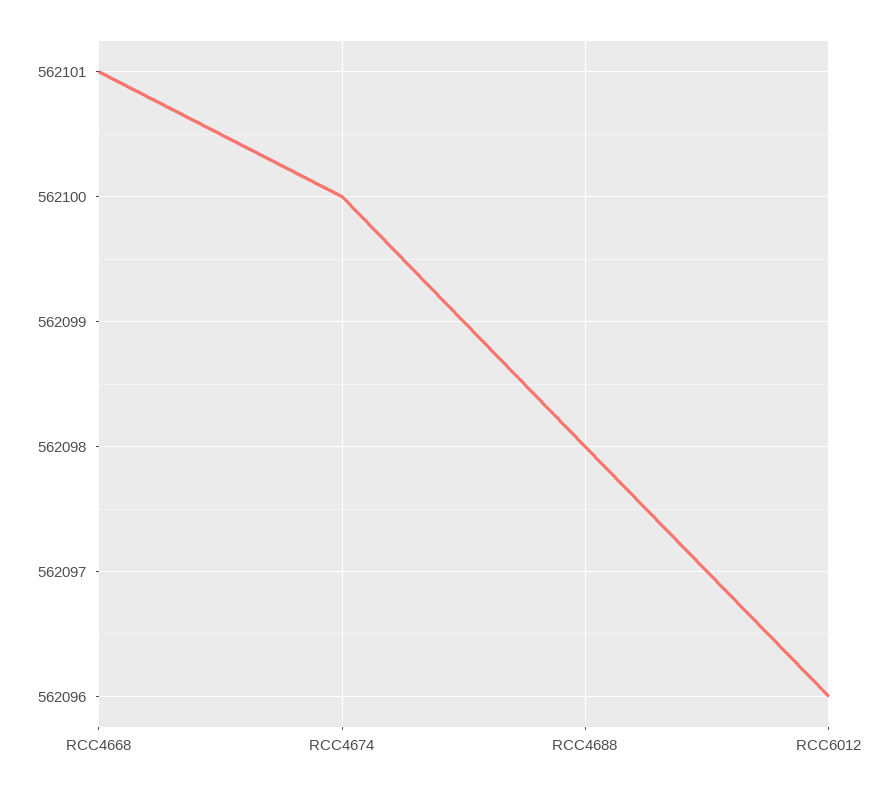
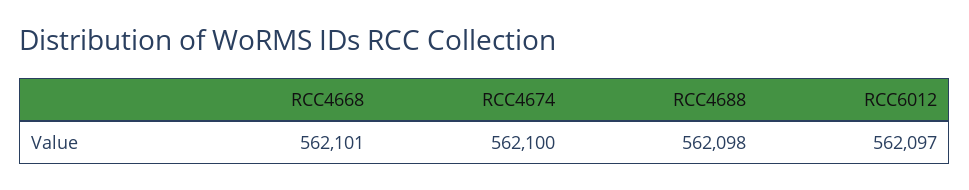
RCC6012: 562096 -> 562097

